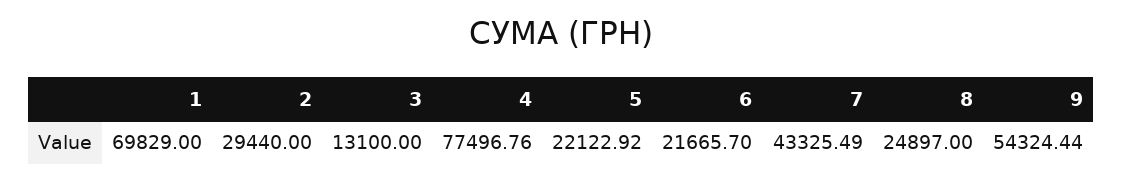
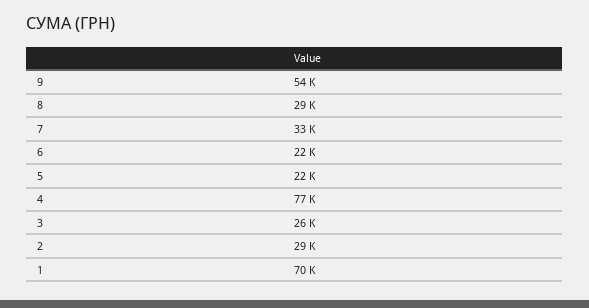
3: 13100 -> 26000
7: 43325.49 -> 33000
8: 24897 -> 29000

